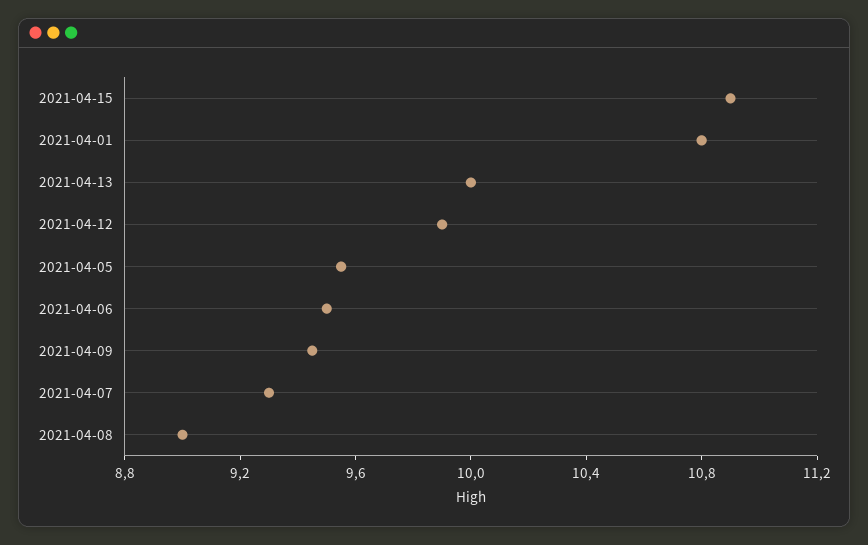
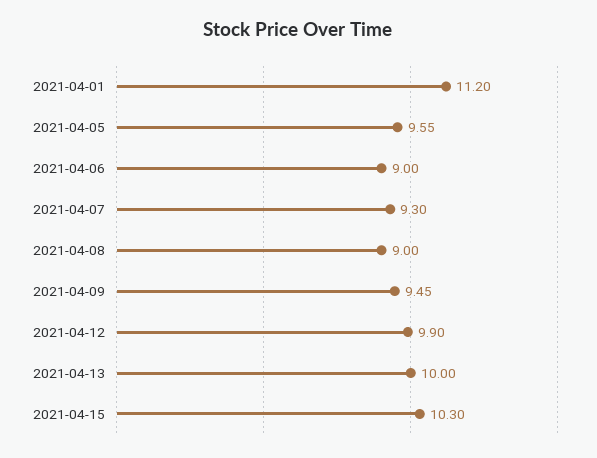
2021-04-15: 10.9 -> 10.3
2021-04-01: 10.8 -> 11.2
2021-04-06: 9.5 -> 9

